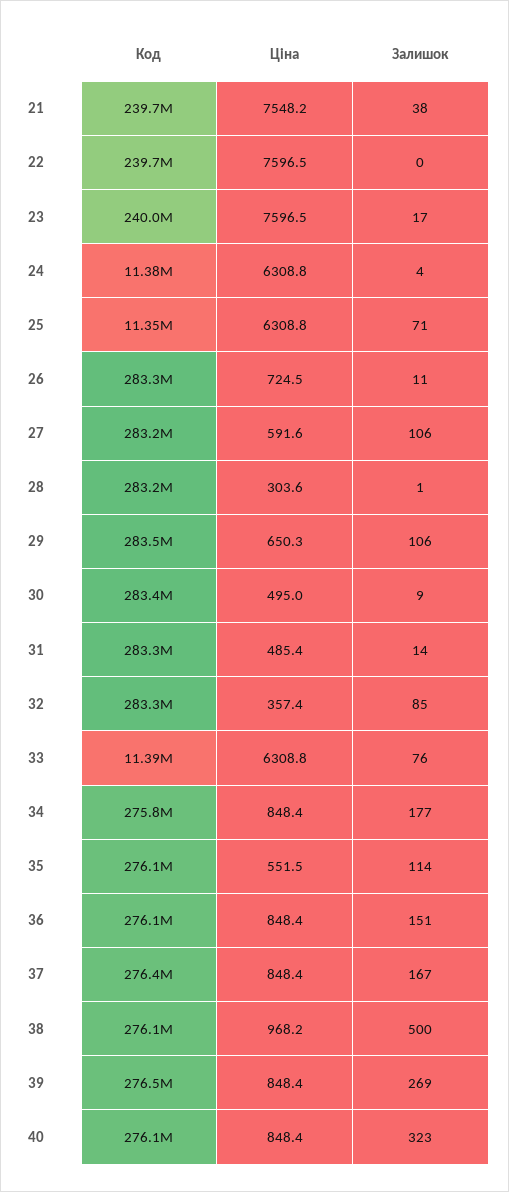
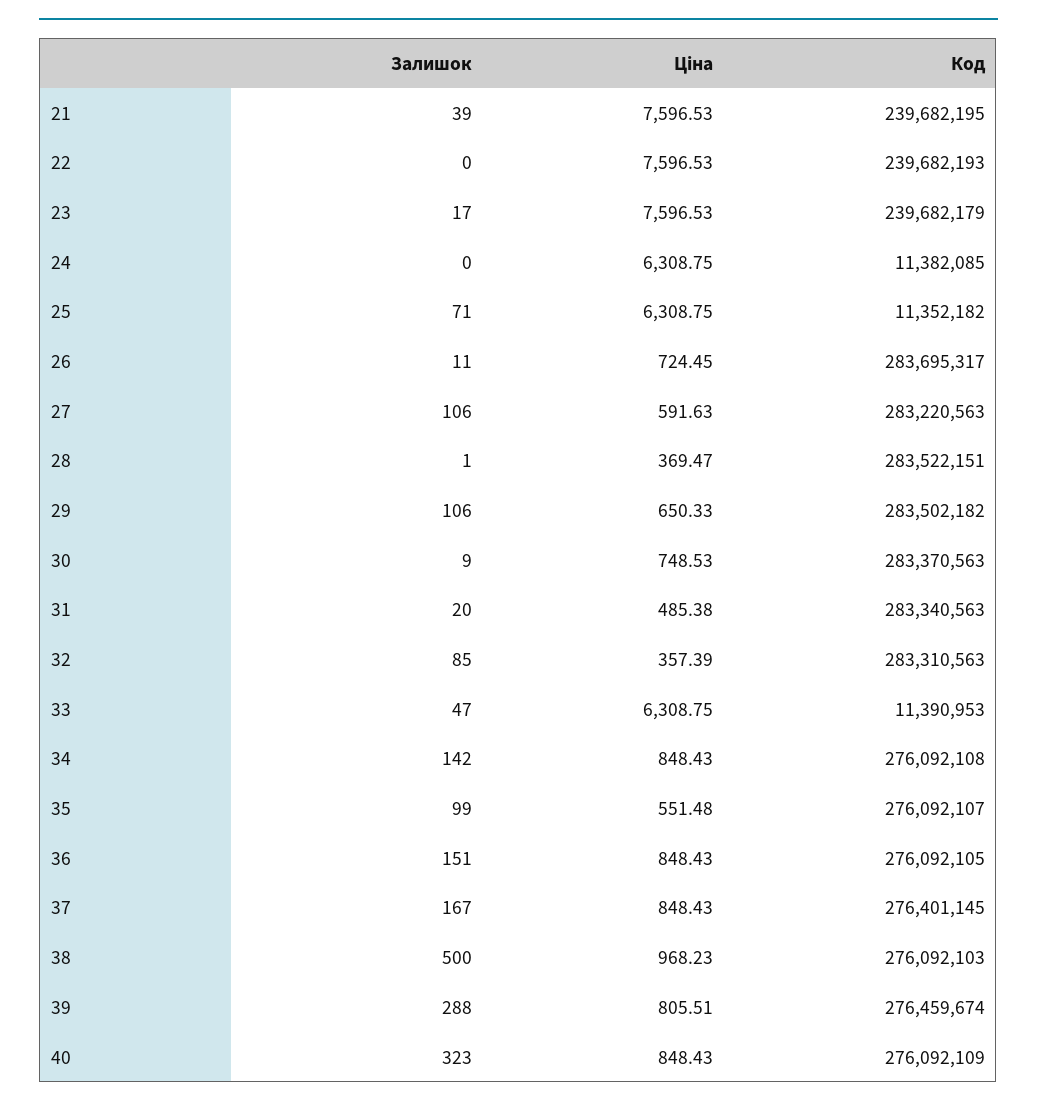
Ціна, 21: 7548.2 -> 7596.53
Залишок, 21: 38 -> 39
Код, 23: 240000000 -> 239682179
Залишок, 24: 4 -> 0
Код, 26: 283300000 -> 283695317
Код, 28: 283200000 -> 283522151
Ціна, 28: 303.6 -> 369.47
Ціна, 30: 495 -> 748.53
Залишок, 31: 14 -> 20
Залишок, 33: 76 -> 47
Код, 34: 275800000 -> 276092108
Залишок, 34: 177 -> 142
Залишок, 35: 114 -> 99
Ціна, 39: 848.4 -> 805.51
Залишок, 39: 269 -> 288

